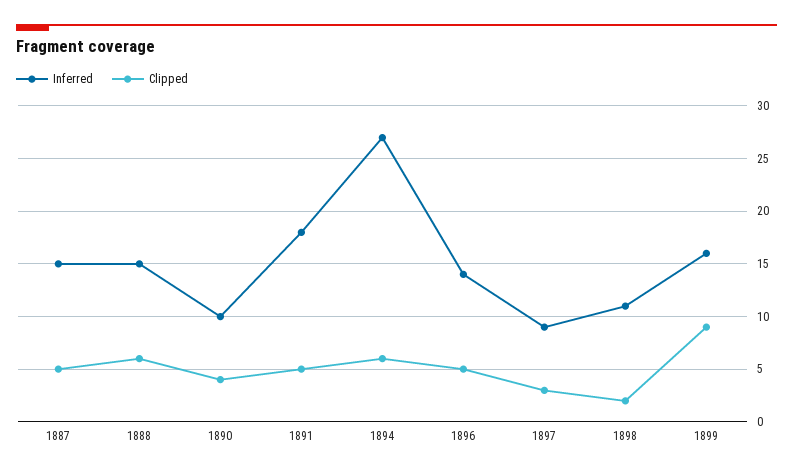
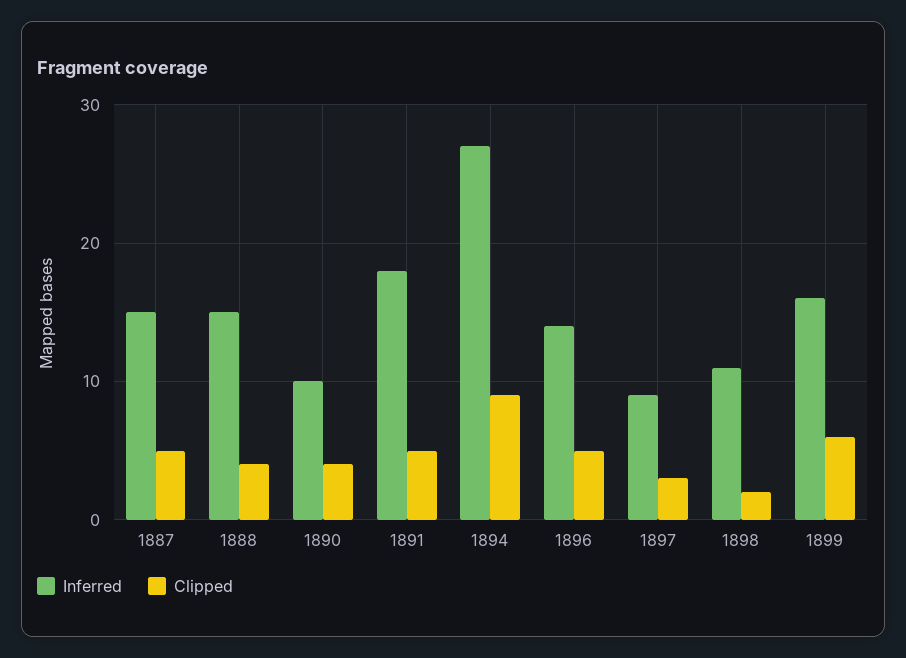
Clipped, 1888: 6 -> 4
Clipped, 1894: 6 -> 9
Clipped, 1899: 9 -> 6

